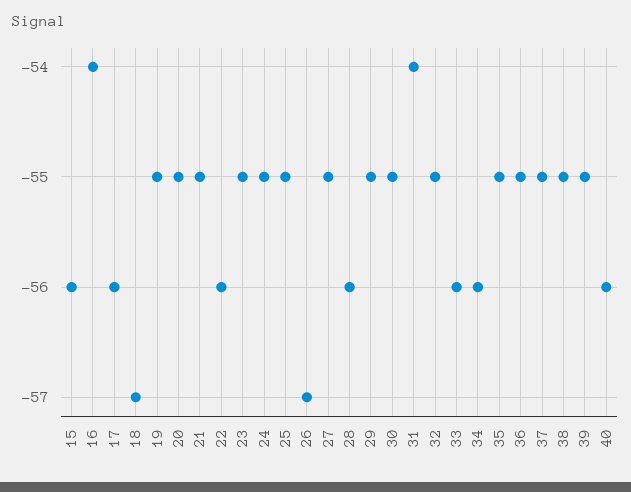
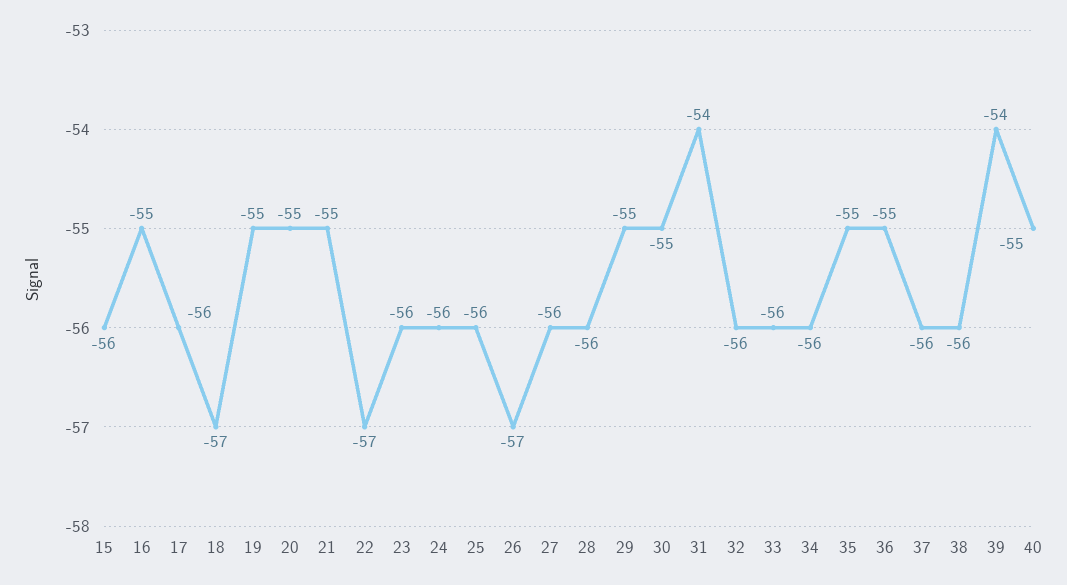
16: -54 -> -55
22: -56 -> -57
23: -55 -> -56
24: -55 -> -56
25: -55 -> -56
27: -55 -> -56
32: -55 -> -56
37: -55 -> -56
38: -55 -> -56
39: -55 -> -54
40: -56 -> -55

